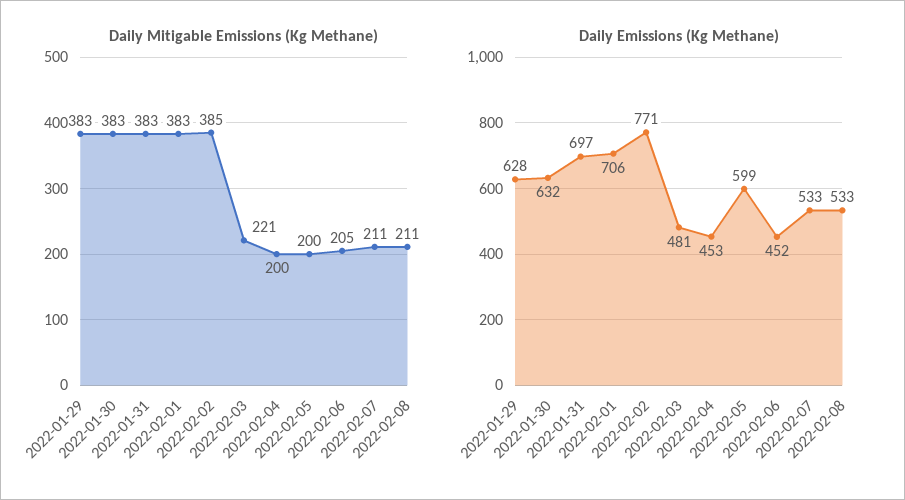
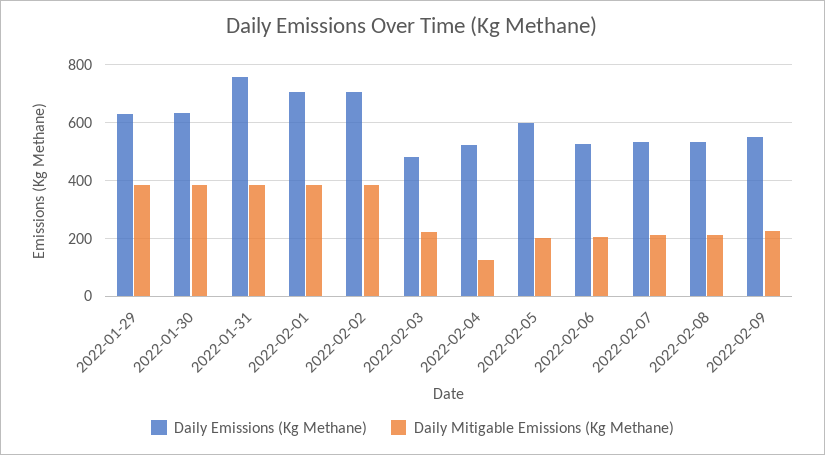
Daily Mitigable Emissions (Kg Methane), 2022-02-04: 200 -> 125
Daily Emissions (Kg Methane), 2022-01-31: 697 -> 750
Daily Emissions (Kg Methane), 2022-02-02: 771 -> 700
Daily Emissions (Kg Methane), 2022-02-04: 453 -> 525
Daily Emissions (Kg Methane), 2022-02-06: 452 -> 525
Daily Emissions (Kg Methane), 2022-02-09: none -> 550
Daily Mitigable Emissions (Kg Methane), 2022-02-09: none -> 225

